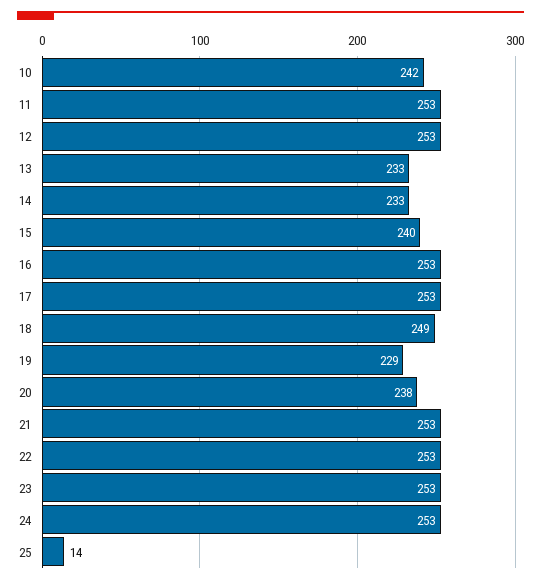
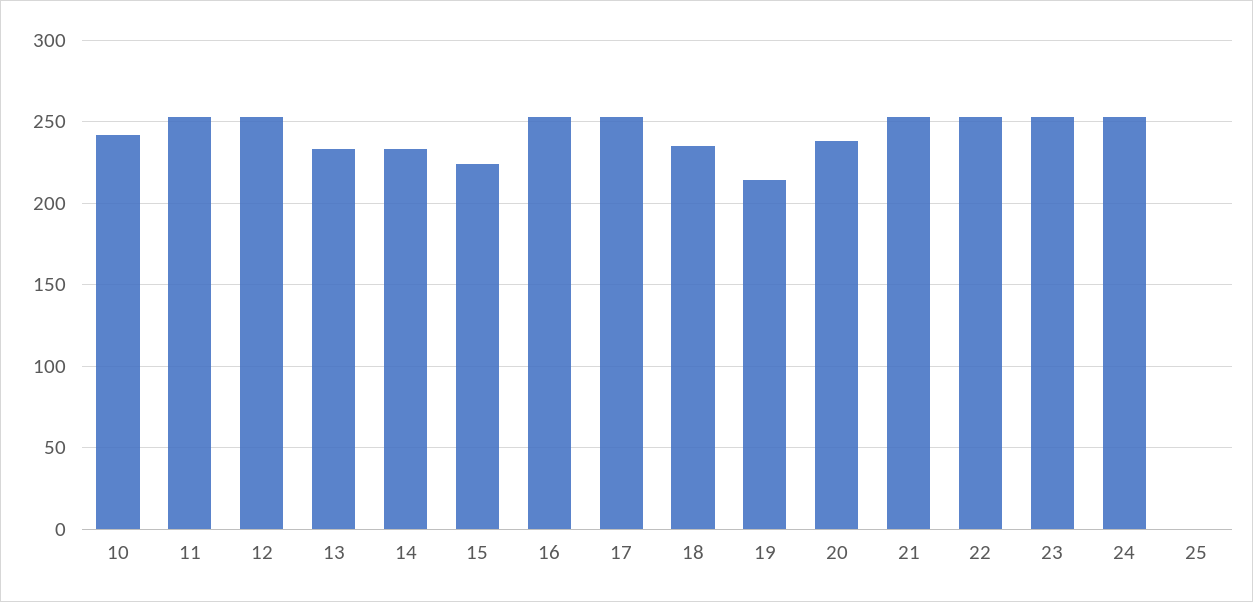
15: 240 -> 225
18: 249 -> 235
19: 229 -> 215
25: 14 -> 0

